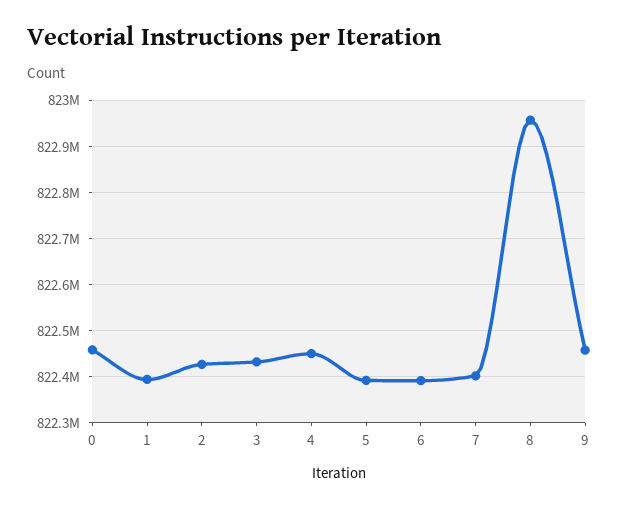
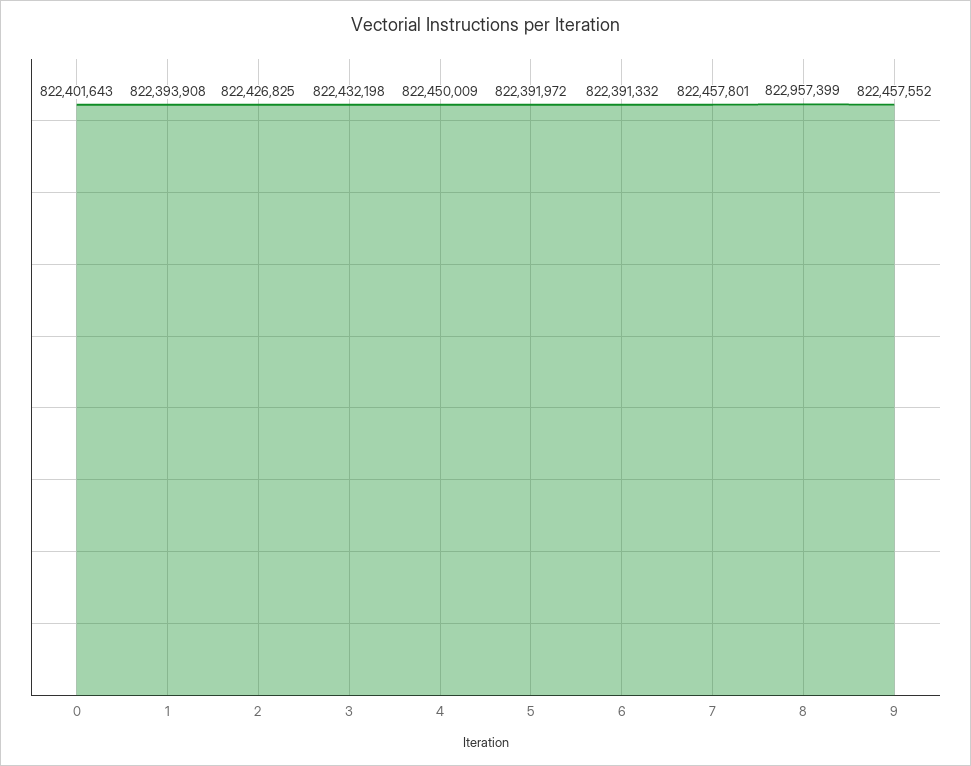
0: 822460000 -> 822401643
7: 822400000 -> 822457801

